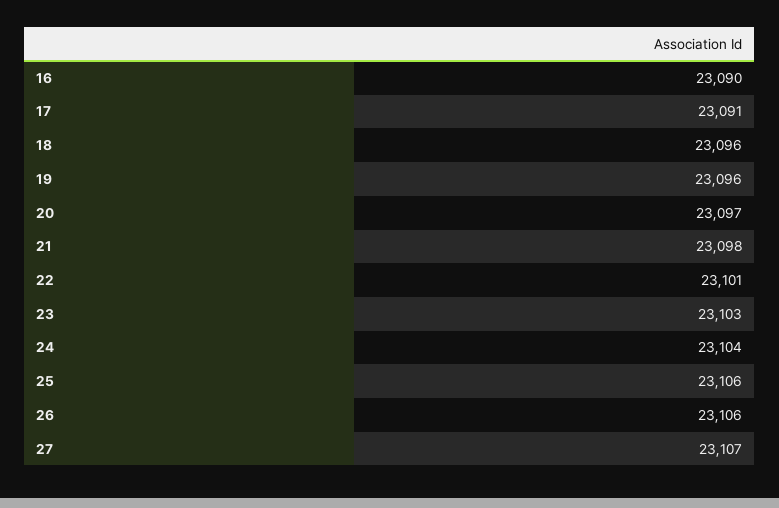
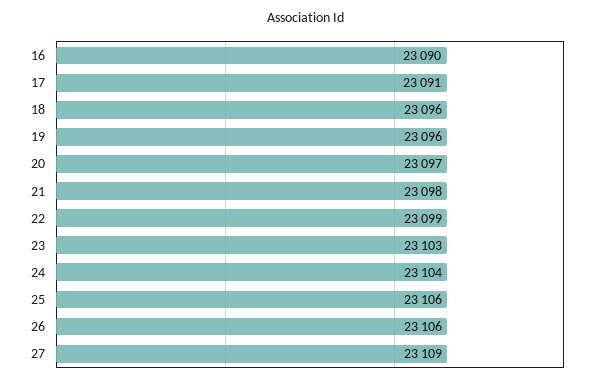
22: 23101 -> 23099
27: 23107 -> 23109

